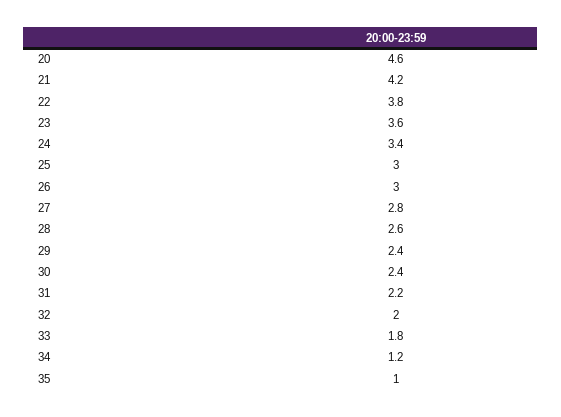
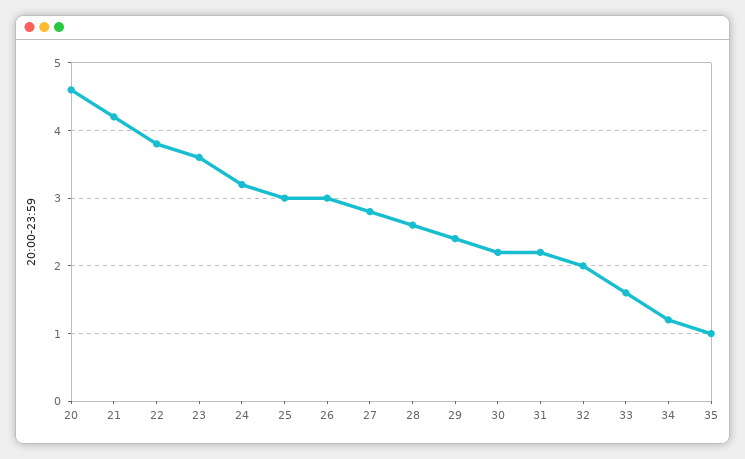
24: 3.4 -> 3.2
30: 2.4 -> 2.2
33: 1.8 -> 1.6

